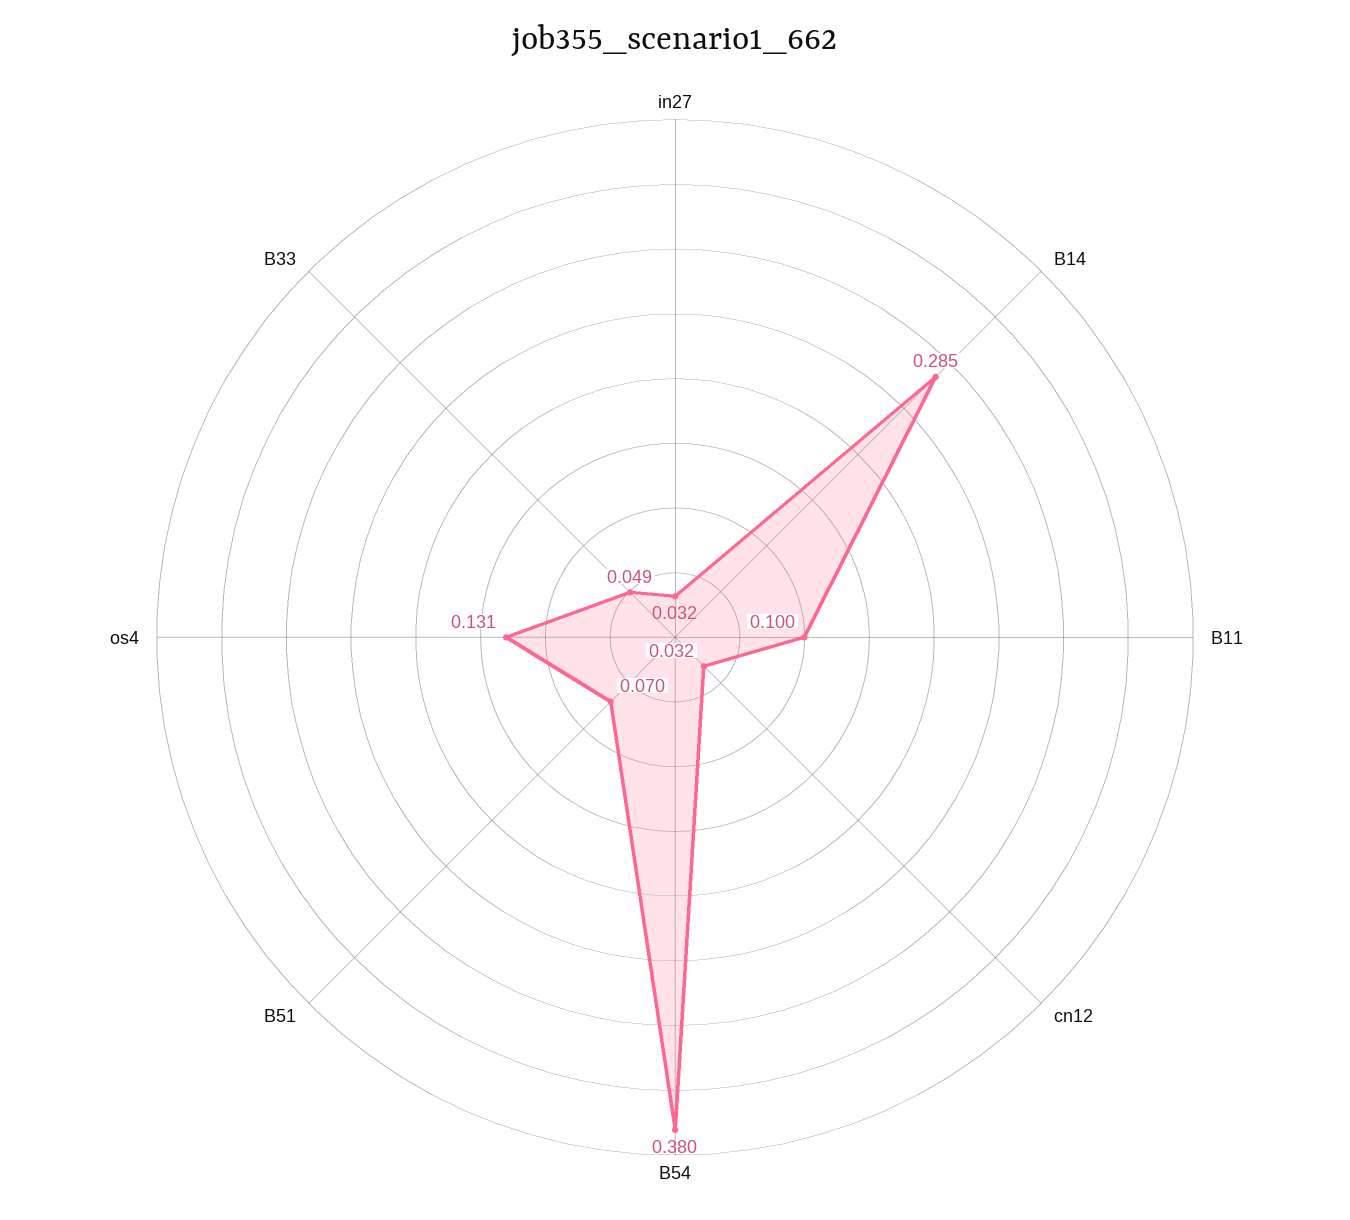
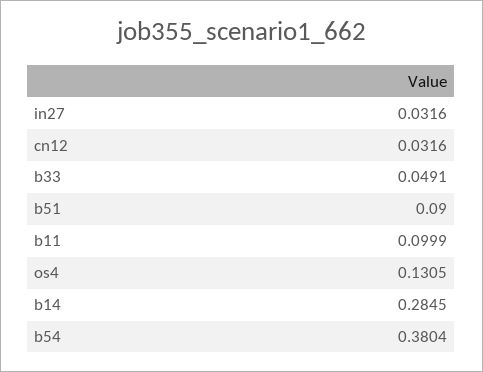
B51: 0.07 -> 0.09

